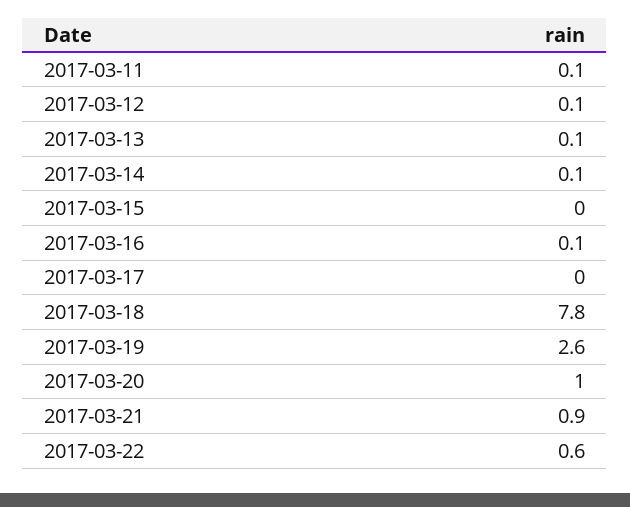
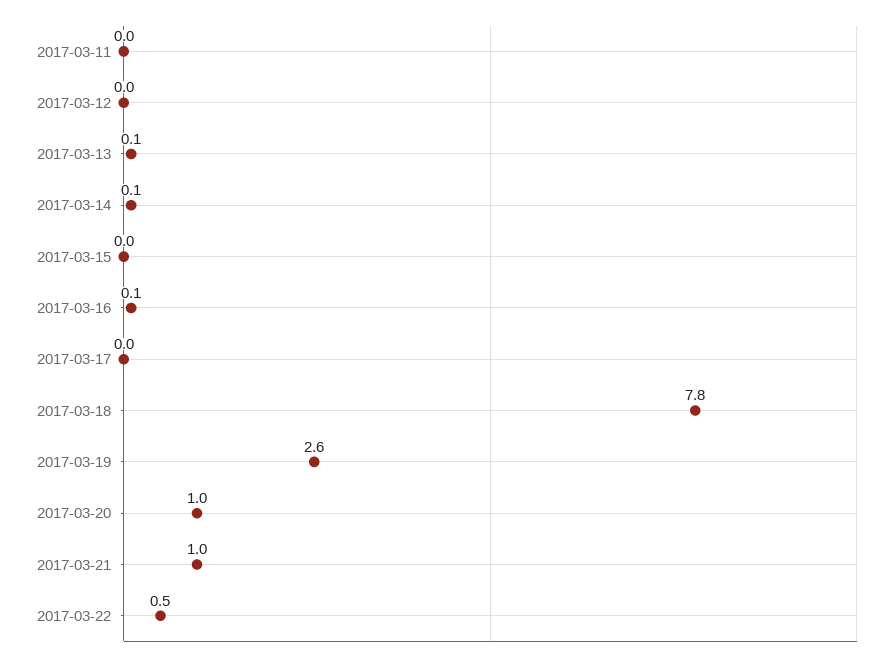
2017-03-11: 0.1 -> 0
2017-03-12: 0.1 -> 0
2017-03-21: 0.9 -> 1
2017-03-22: 0.6 -> 0.5

